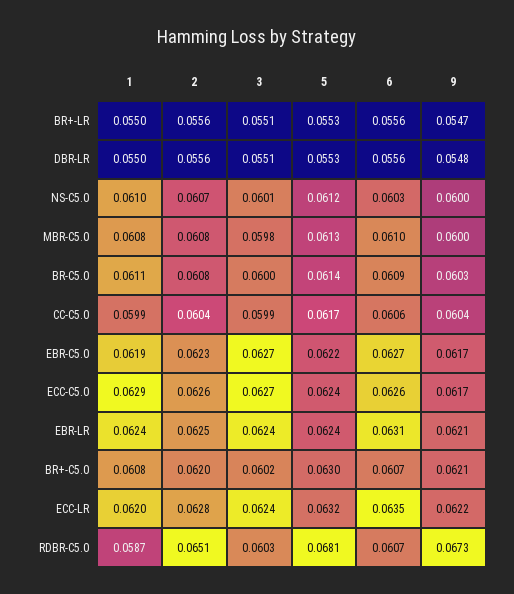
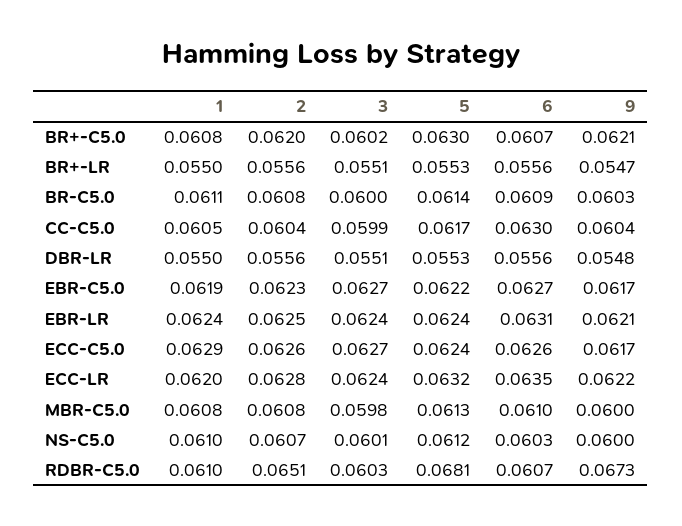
1, CC-C5.0: 0.0599 -> 0.0605
6, CC-C5.0: 0.0606 -> 0.063
1, RDBR-C5.0: 0.0587 -> 0.061

